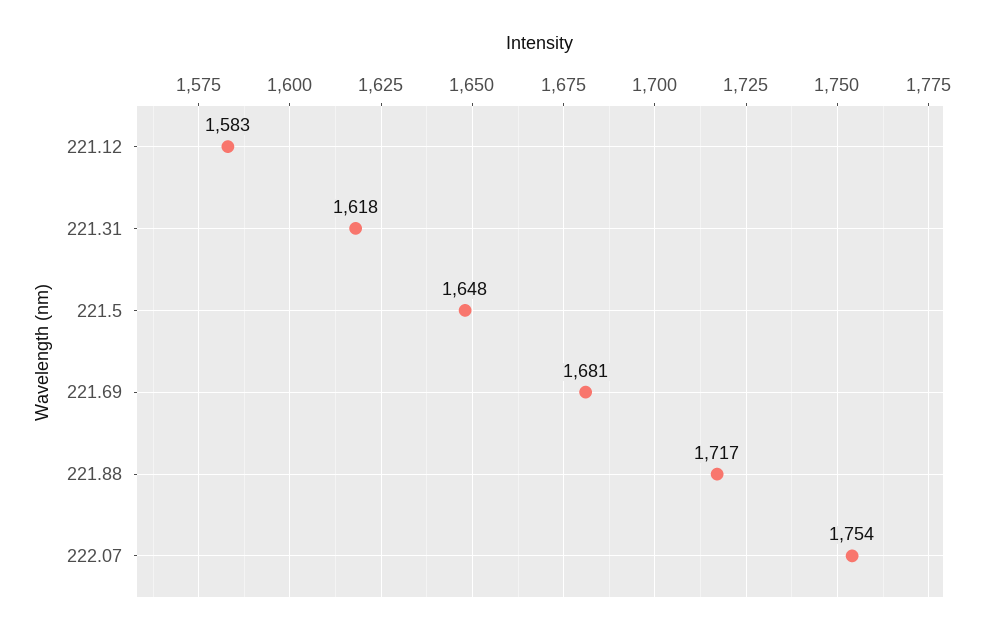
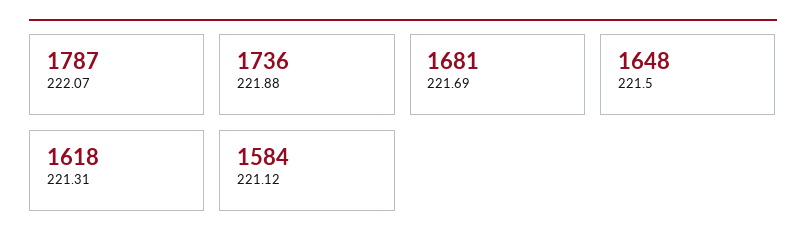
221.12: 1583 -> 1584
221.88: 1717 -> 1736
222.07: 1754 -> 1787

